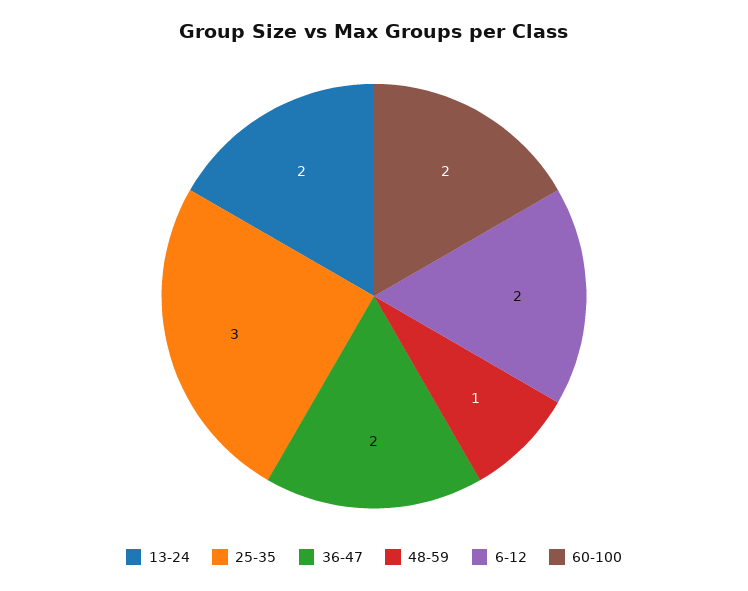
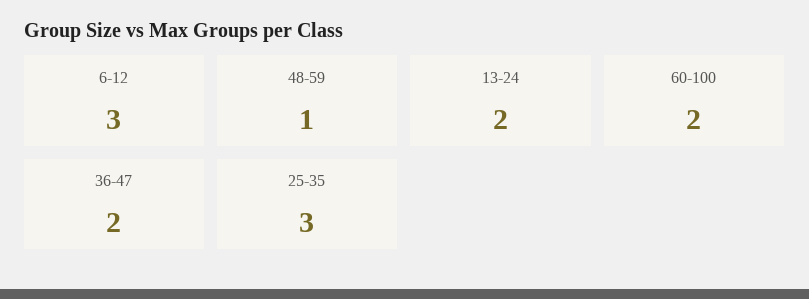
6-12: 2 -> 3

